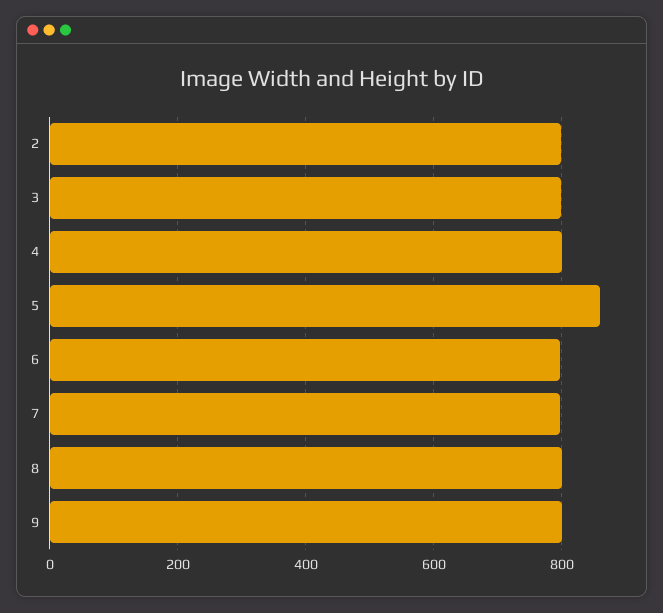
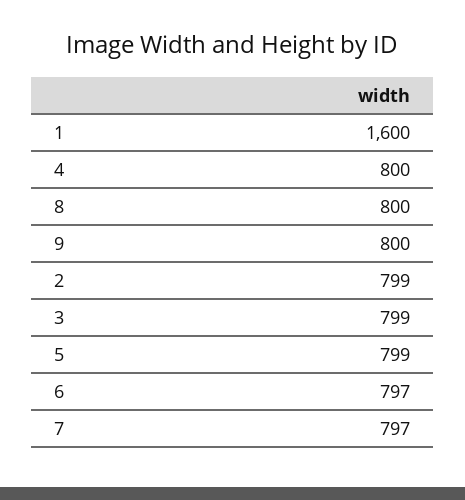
5: 860 -> 799
1: none -> 1600

